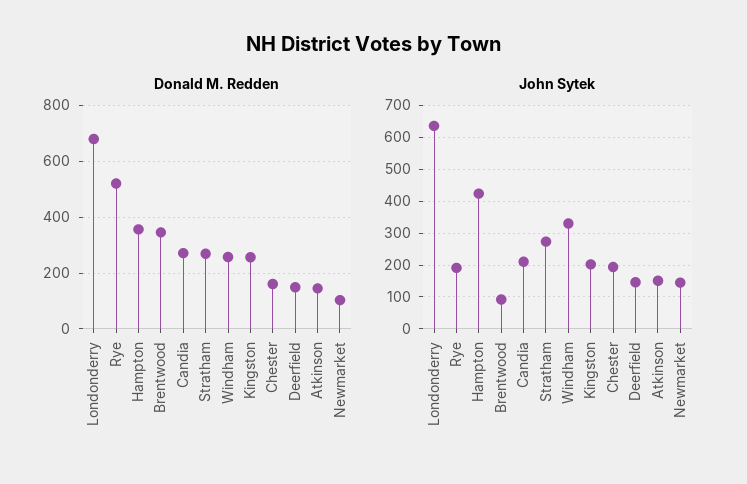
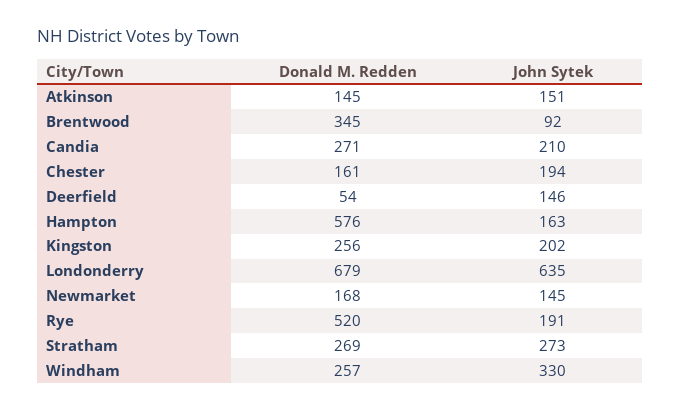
Donald M. Redden, Hampton: 350 -> 576
Donald M. Redden, Deerfield: 150 -> 54
Donald M. Redden, Newmarket: 100 -> 168
John Sytek, Hampton: 420 -> 163

